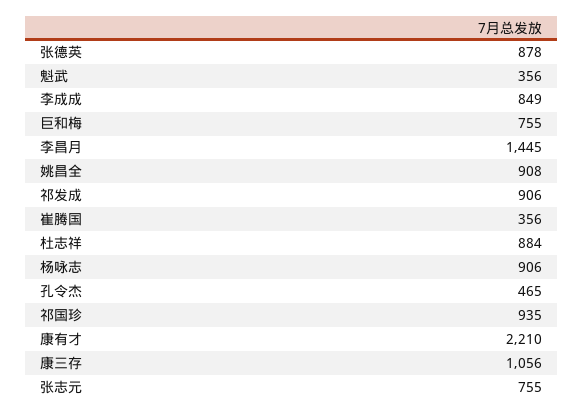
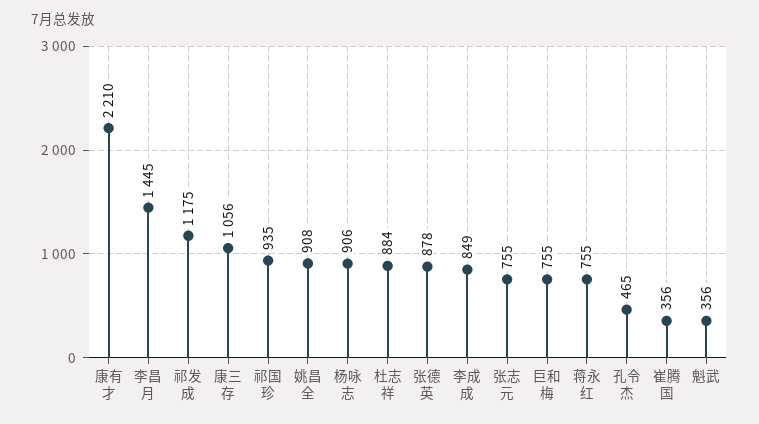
祁发成: 906 -> 1175
蒋永红: none -> 755

